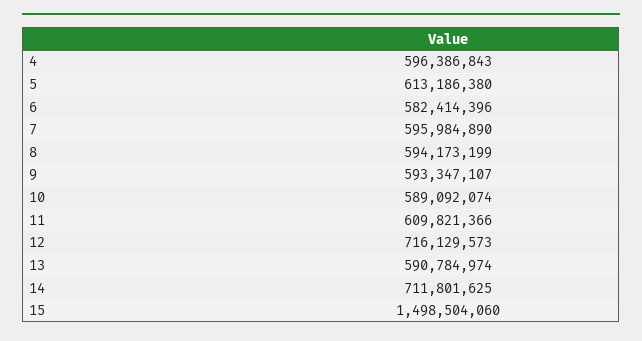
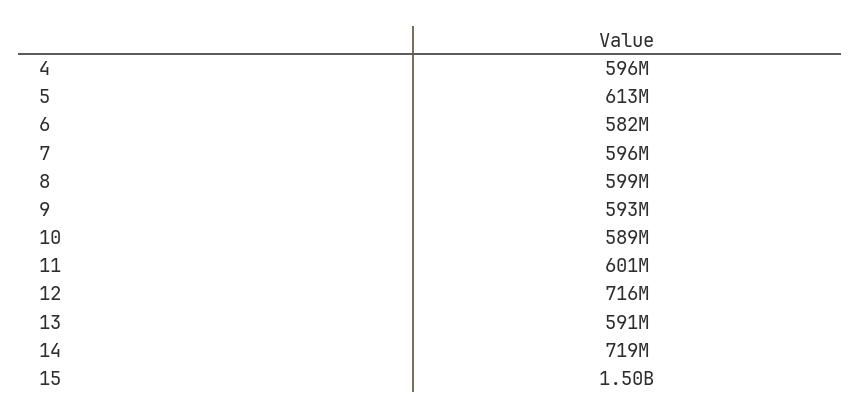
8: 594173199 -> 599000000
11: 609821366 -> 601000000
14: 711801625 -> 719000000

